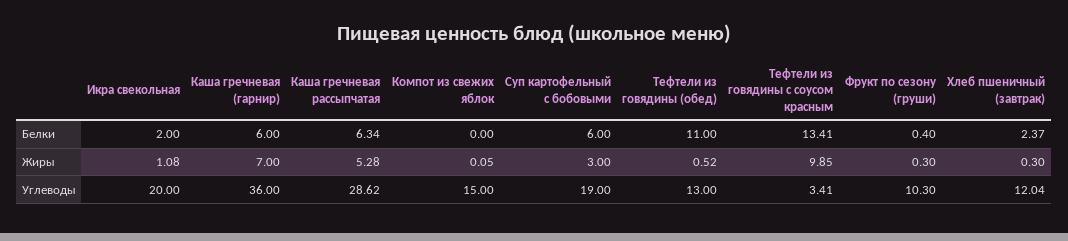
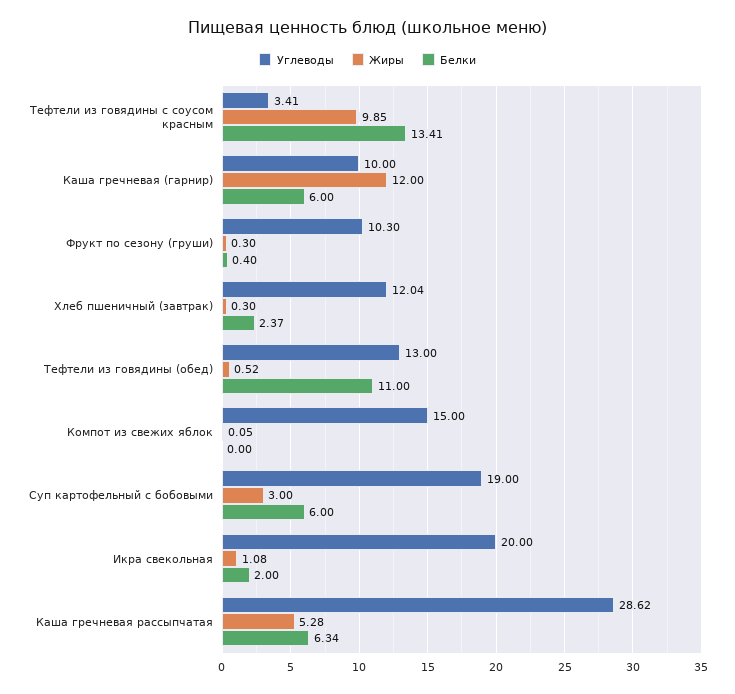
Жиры, Каша гречневая (гарнир): 7 -> 12
Углеводы, Каша гречневая (гарнир): 36 -> 10

